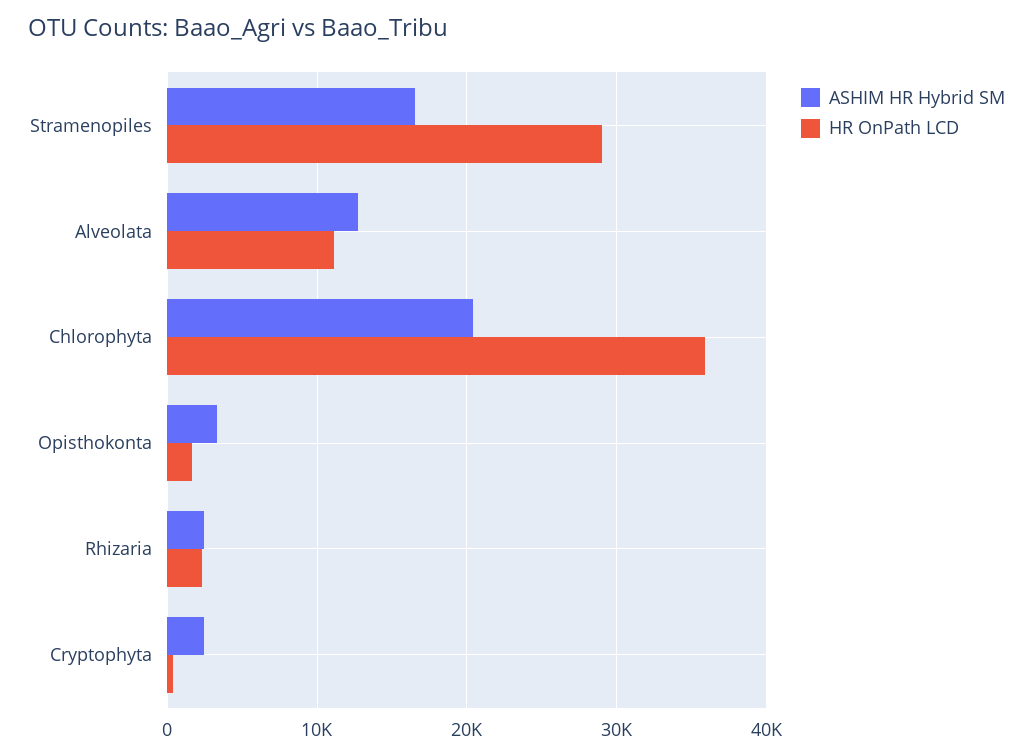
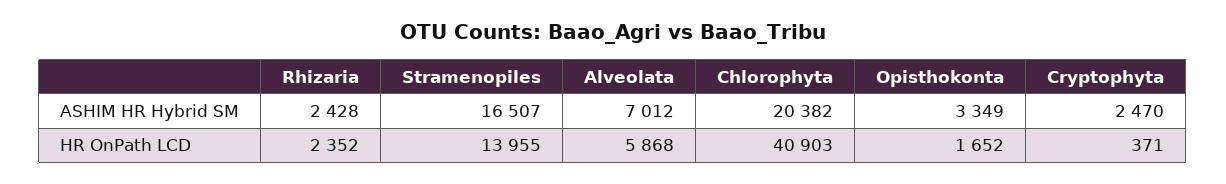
HR OnPath LCD, Stramenopiles: 29000 -> 13955
ASHIM HR Hybrid SM, Alveolata: 13000 -> 7012
HR OnPath LCD, Alveolata: 11000 -> 5868
HR OnPath LCD, Chlorophyta: 36000 -> 40903

